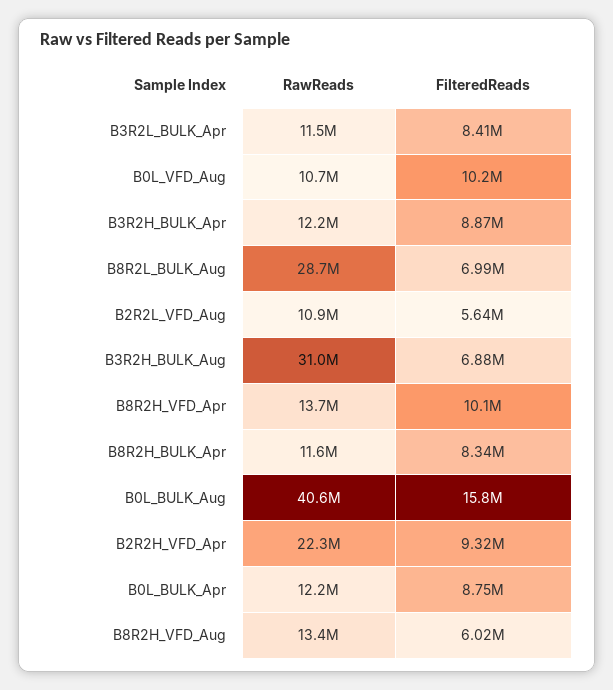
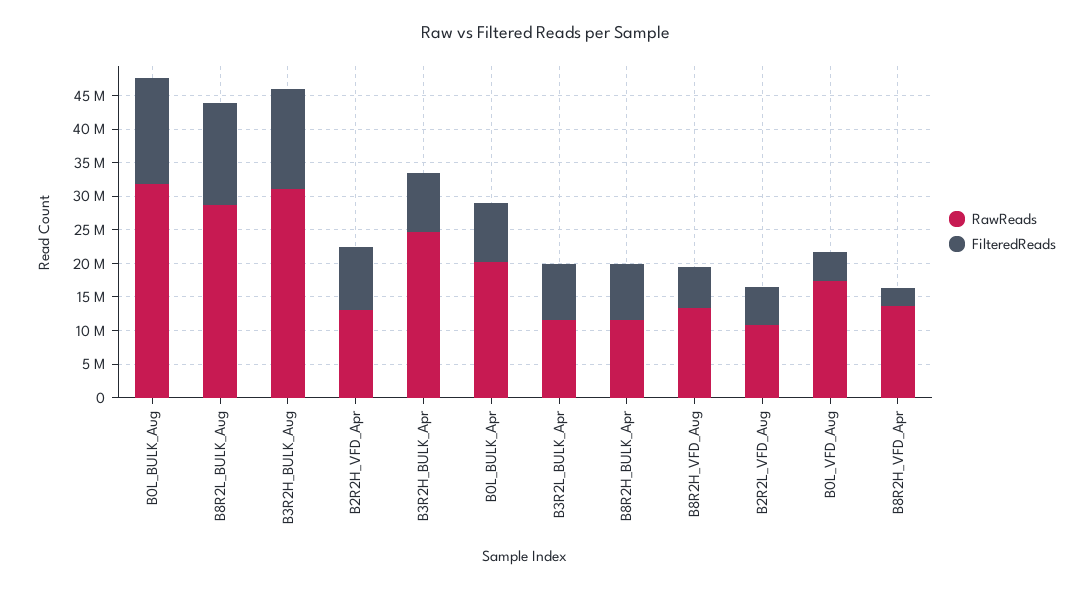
RawReads, B0L_VFD_Aug: 10700000 -> 17500000
FilteredReads, B0L_VFD_Aug: 10200000 -> 5000000
RawReads, B3R2H_BULK_Apr: 12200000 -> 25000000
FilteredReads, B8R2L_BULK_Aug: 6990000 -> 15000000
FilteredReads, B3R2H_BULK_Aug: 6880000 -> 15000000
FilteredReads, B8R2H_VFD_Apr: 10100000 -> 2500000
RawReads, B0L_BULK_Aug: 40600000 -> 32500000
RawReads, B2R2H_VFD_Apr: 22300000 -> 12500000
RawReads, B0L_BULK_Apr: 12200000 -> 20000000

